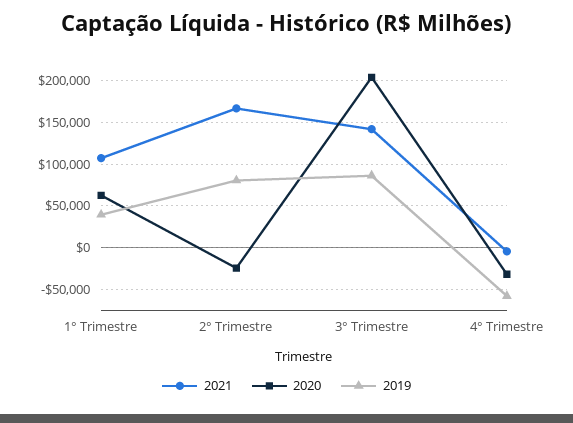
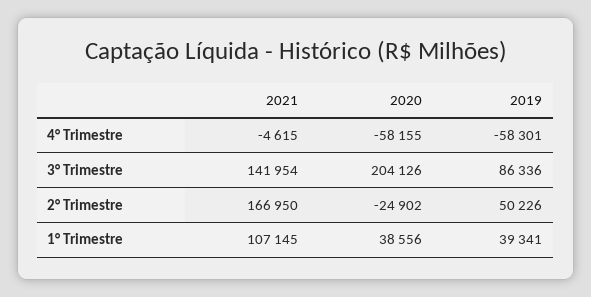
2020, 1° Trimestre: 60000 -> 38556
2019, 2° Trimestre: 80000 -> 50226
2020, 4° Trimestre: -30000 -> -58155

